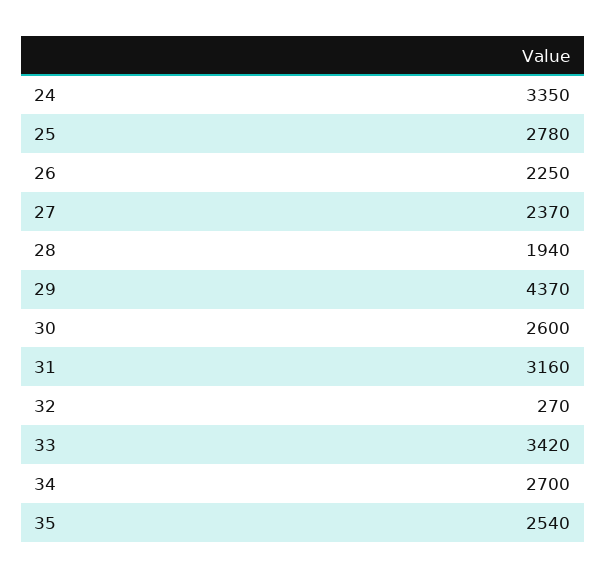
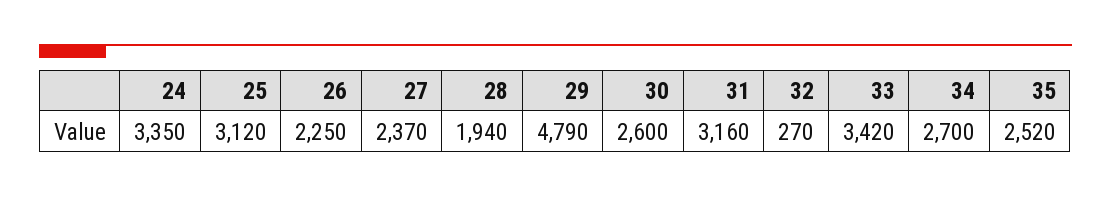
25: 2780 -> 3120
29: 4370 -> 4790
35: 2540 -> 2520

